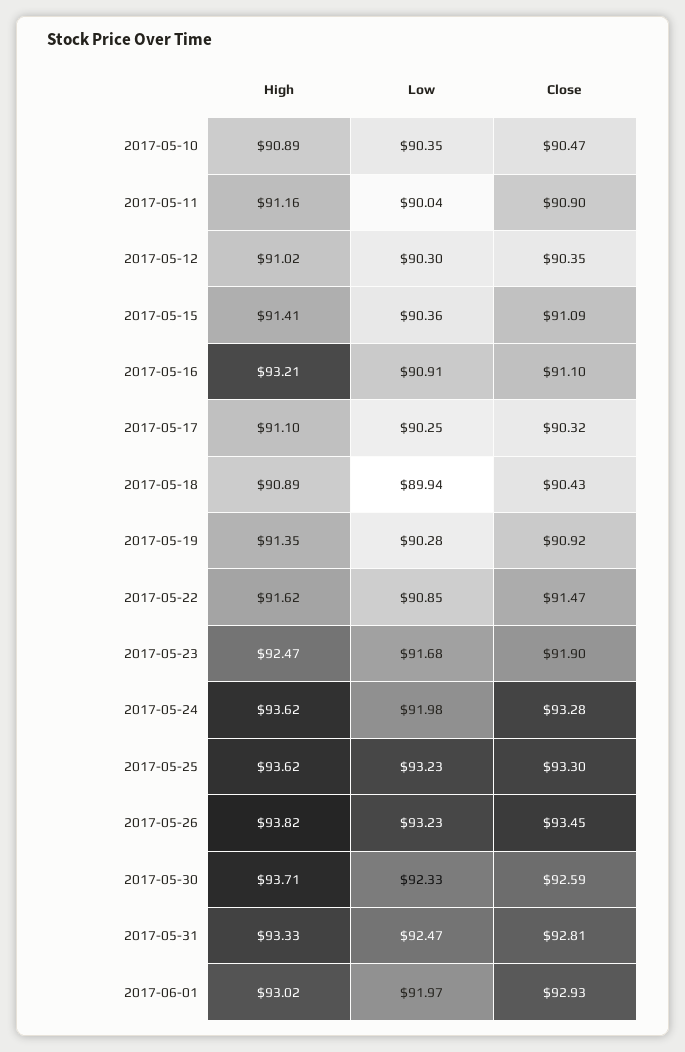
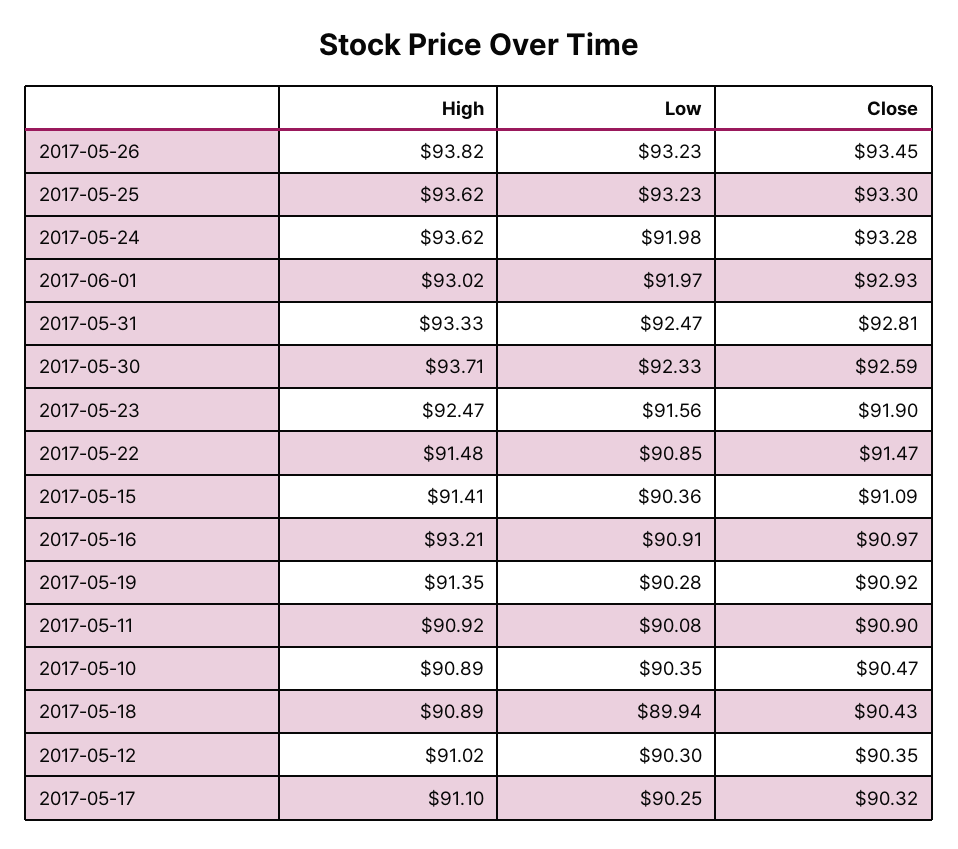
High, 2017-05-11: 91.16 -> 90.92
Low, 2017-05-11: 90.04 -> 90.08
Close, 2017-05-16: 91.1 -> 90.97
High, 2017-05-22: 91.62 -> 91.48
Low, 2017-05-23: 91.68 -> 91.56

